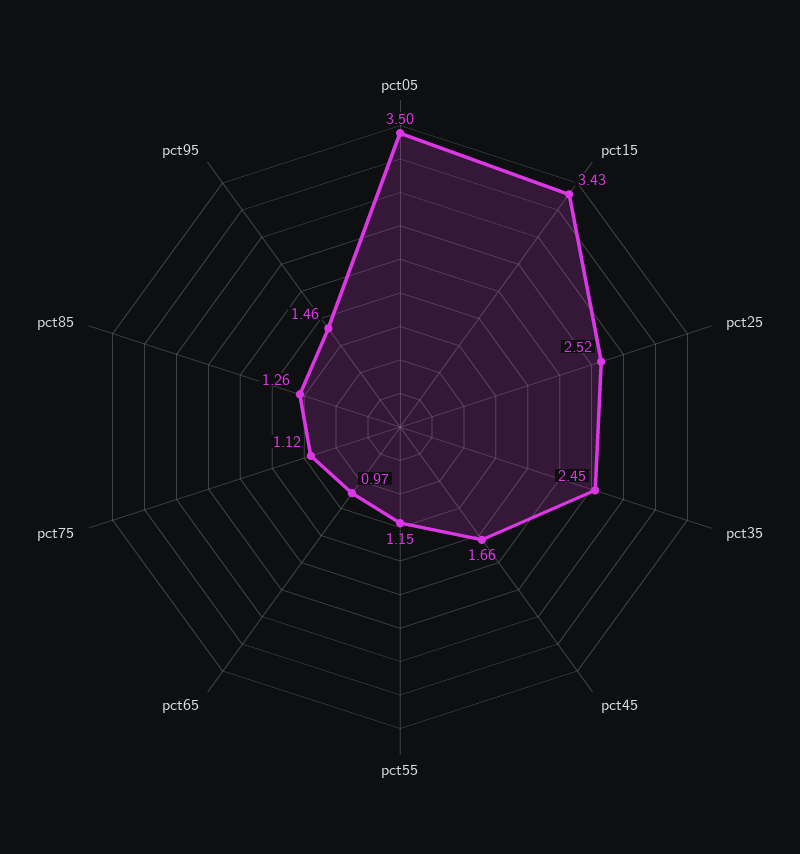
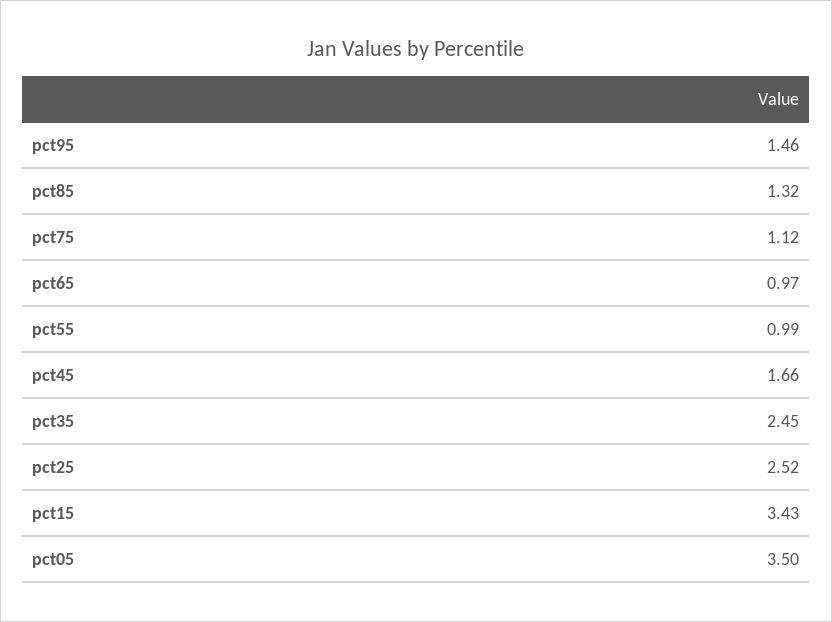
pct55: 1.15 -> 0.99
pct85: 1.26 -> 1.32

